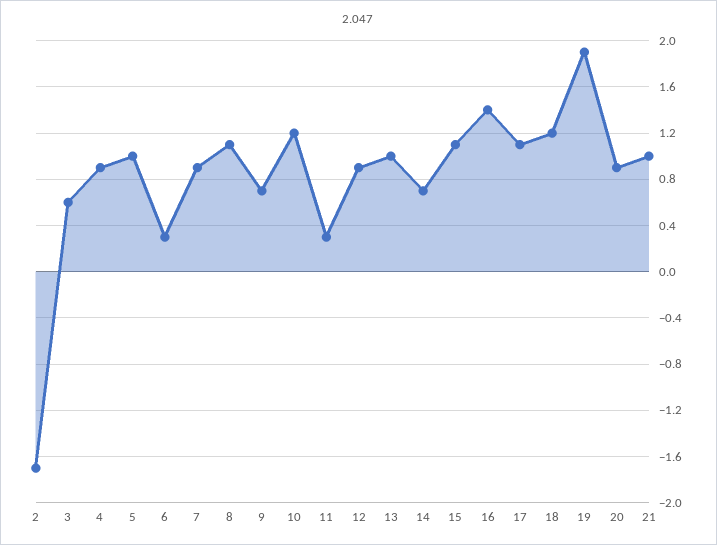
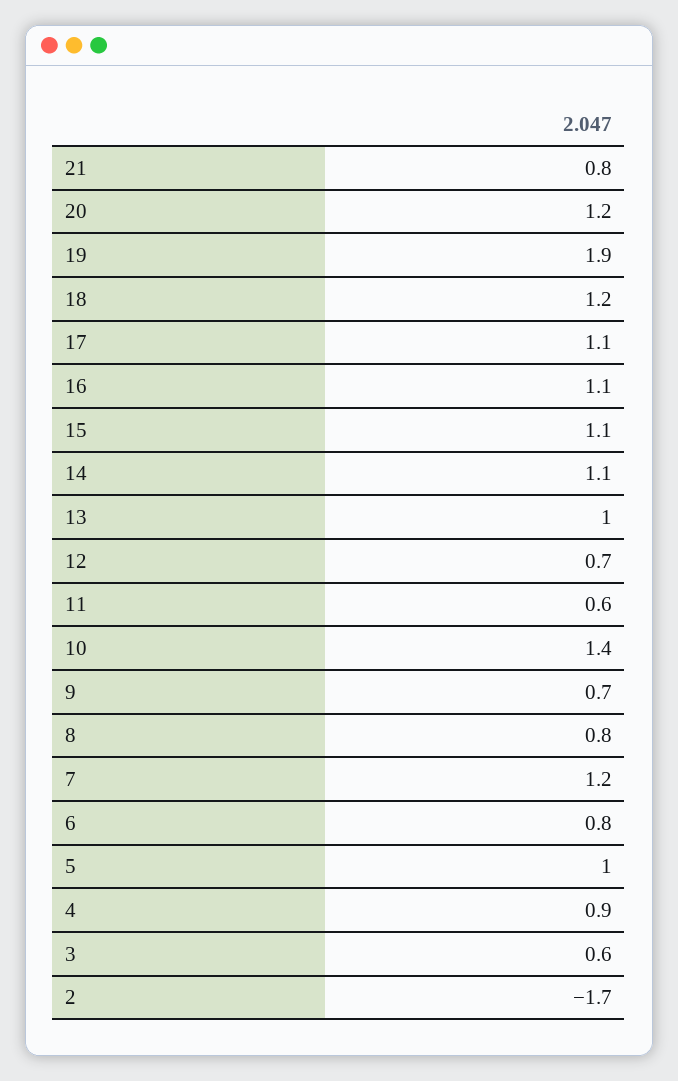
6: 0.3 -> 0.8
7: 0.9 -> 1.2
8: 1.1 -> 0.8
10: 1.2 -> 1.4
11: 0.3 -> 0.6
12: 0.9 -> 0.7
14: 0.7 -> 1.1
16: 1.4 -> 1.1
20: 0.9 -> 1.2
21: 1 -> 0.8

